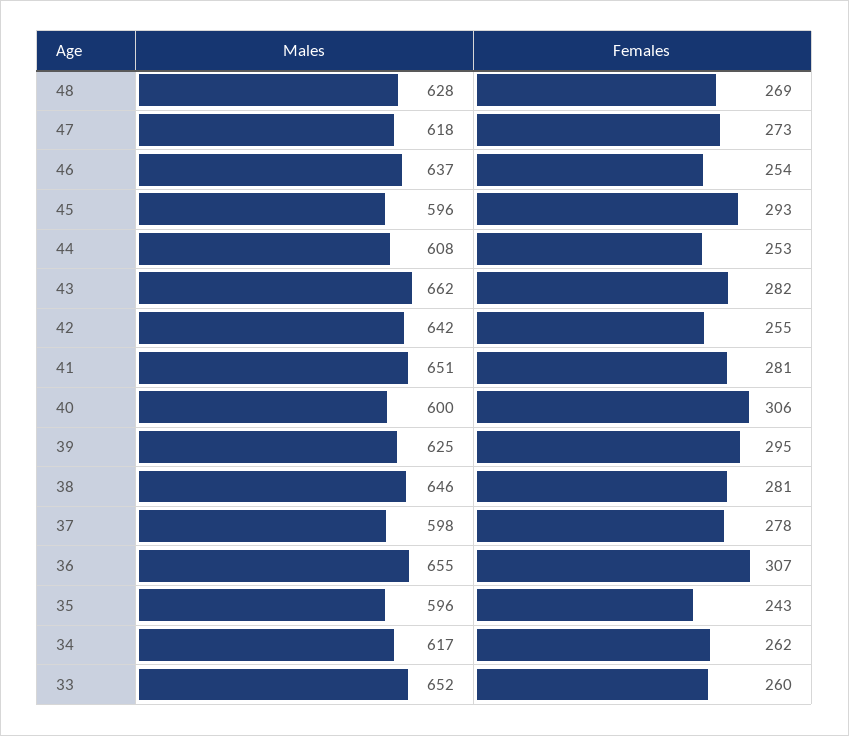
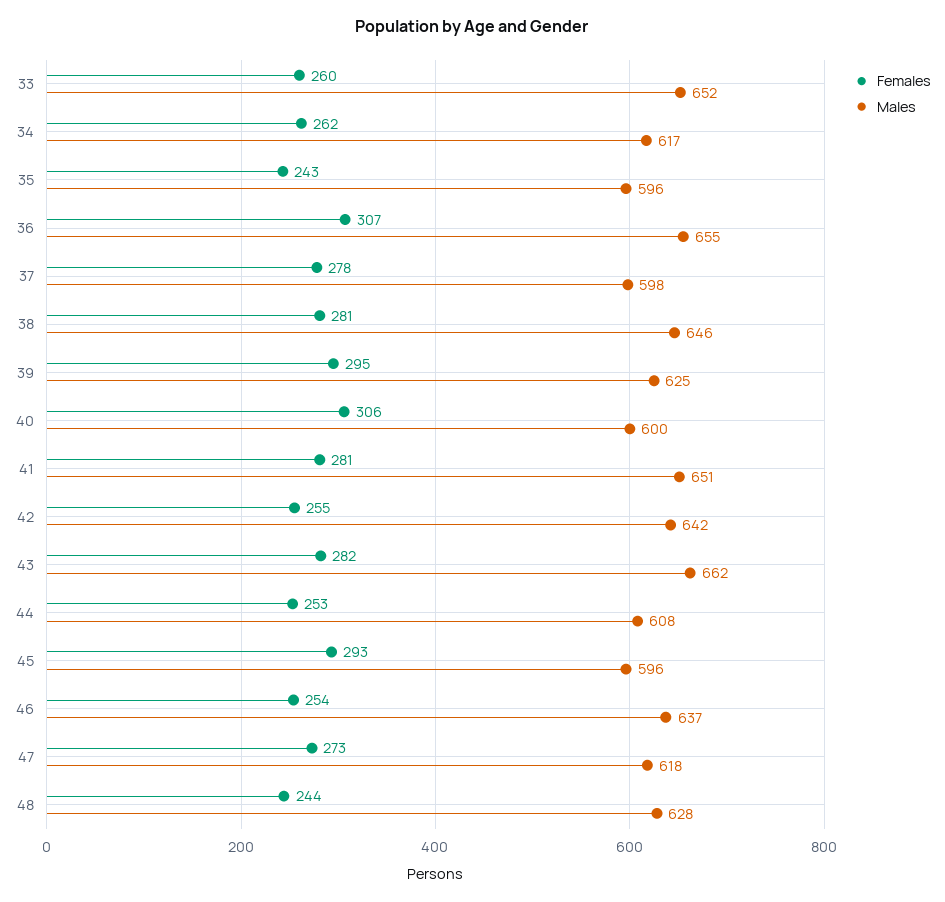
Females, 48: 269 -> 244

